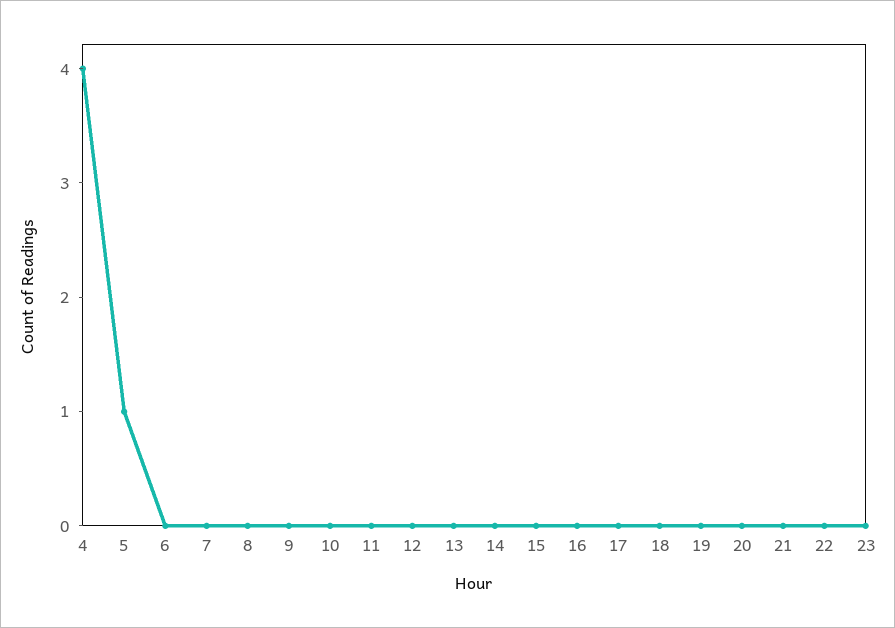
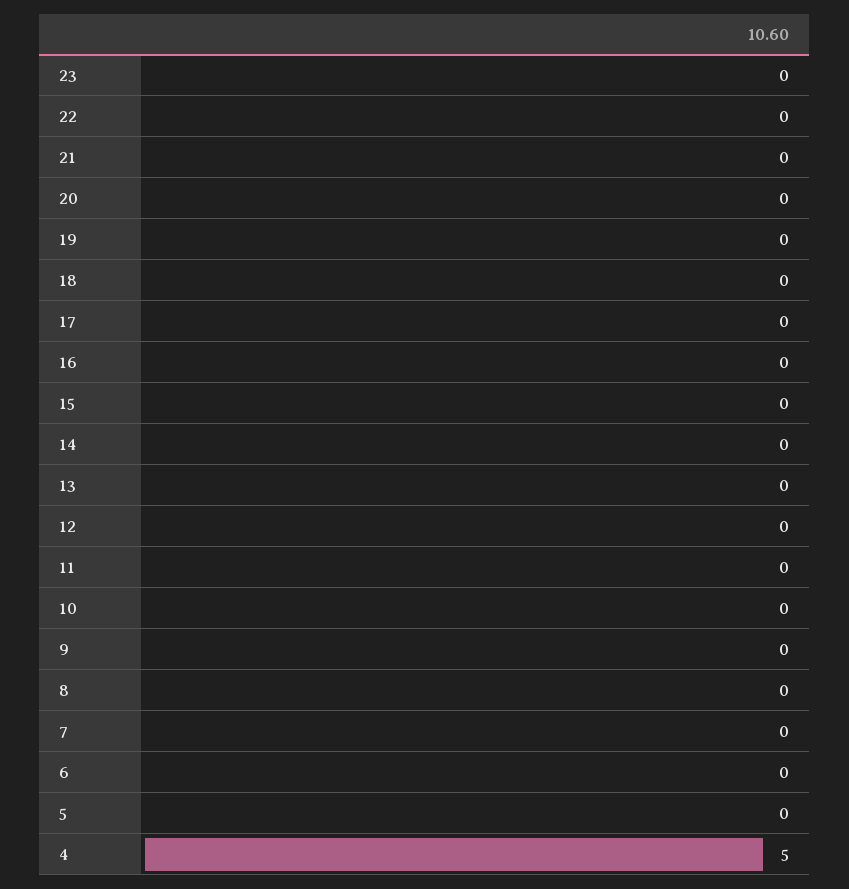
4: 4 -> 5
5: 1 -> 0

